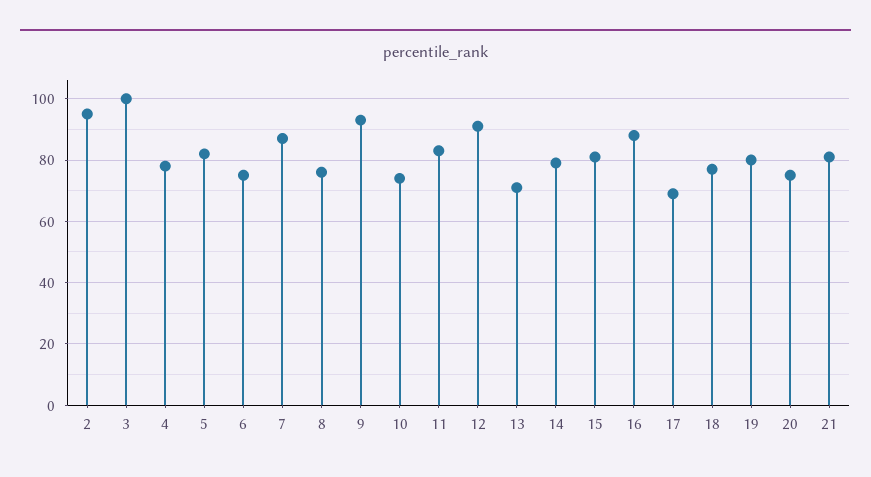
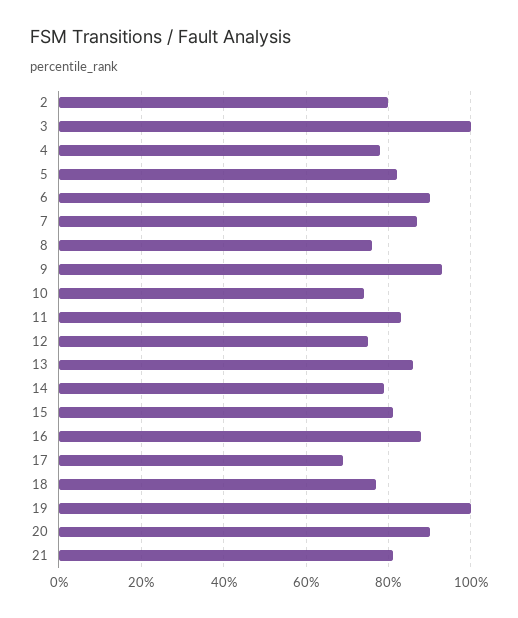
2: 95 -> 80
6: 75 -> 90
12: 90 -> 75
13: 70 -> 85
19: 80 -> 100
20: 75 -> 90

